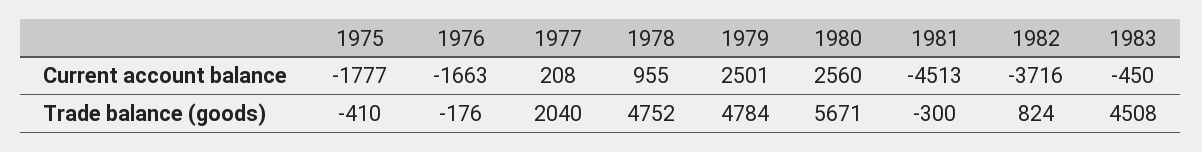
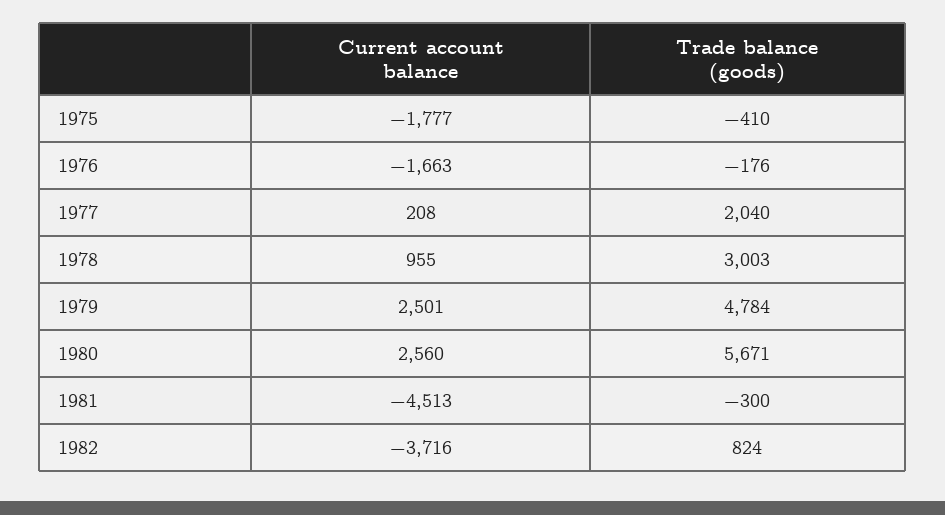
1983, Current account balance: -450 -> none
1978, Trade balance (goods): 4752 -> 3003
1983, Trade balance (goods): 4508 -> none

